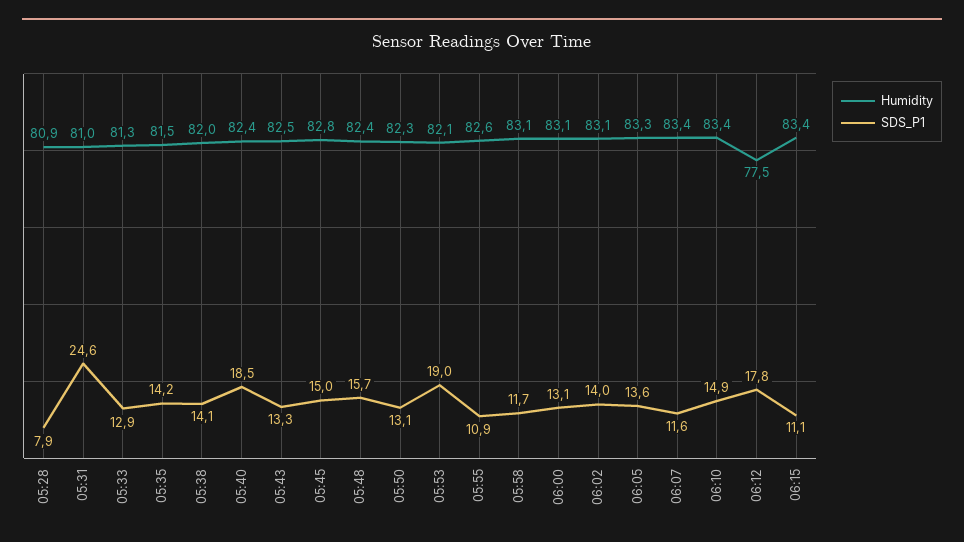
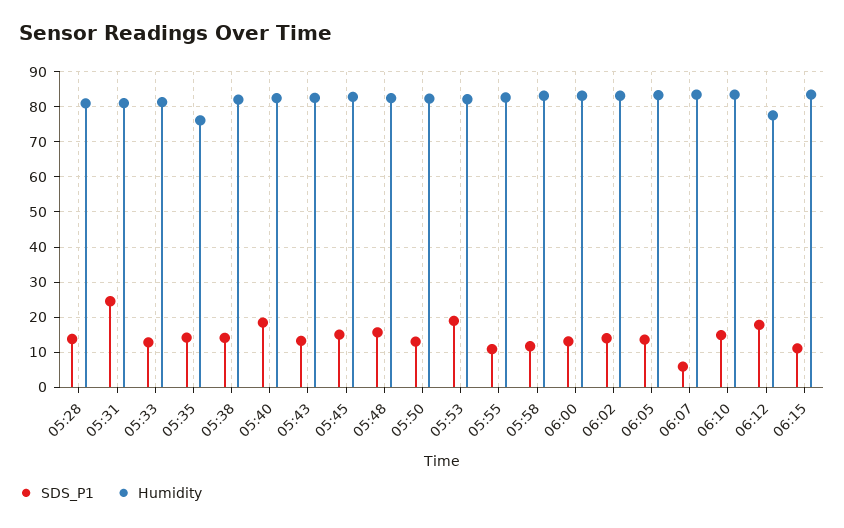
SDS_P1, 05:28: 7.9 -> 14
Humidity, 05:35: 81.5 -> 76
SDS_P1, 06:07: 11.6 -> 6

